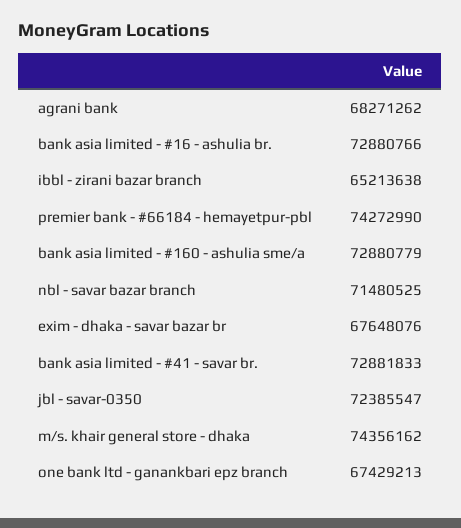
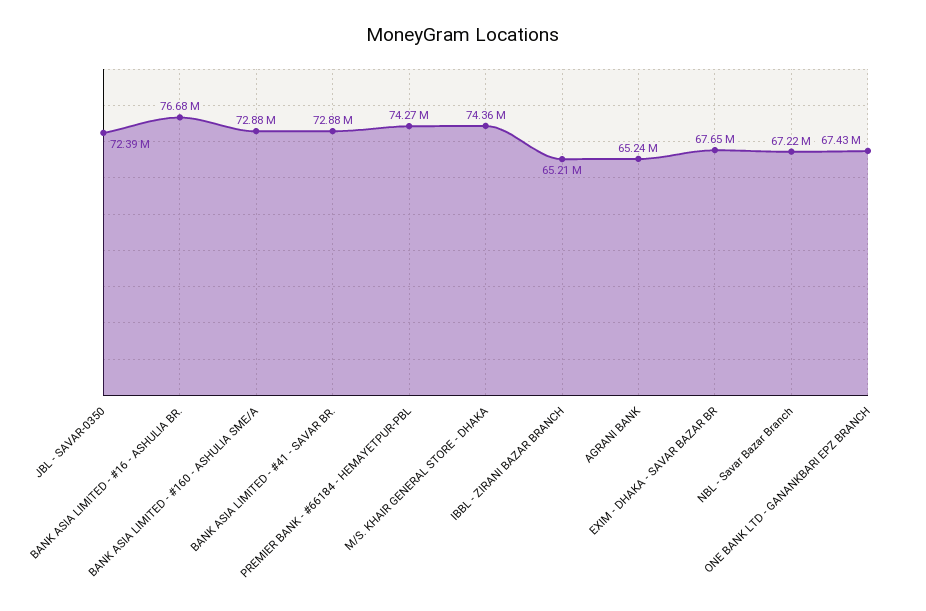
agrani bank: 68271262 -> 65240000
bank asia limited - #16 - ashulia br.: 72880766 -> 76680000
nbl - savar bazar branch: 71480525 -> 67220000

